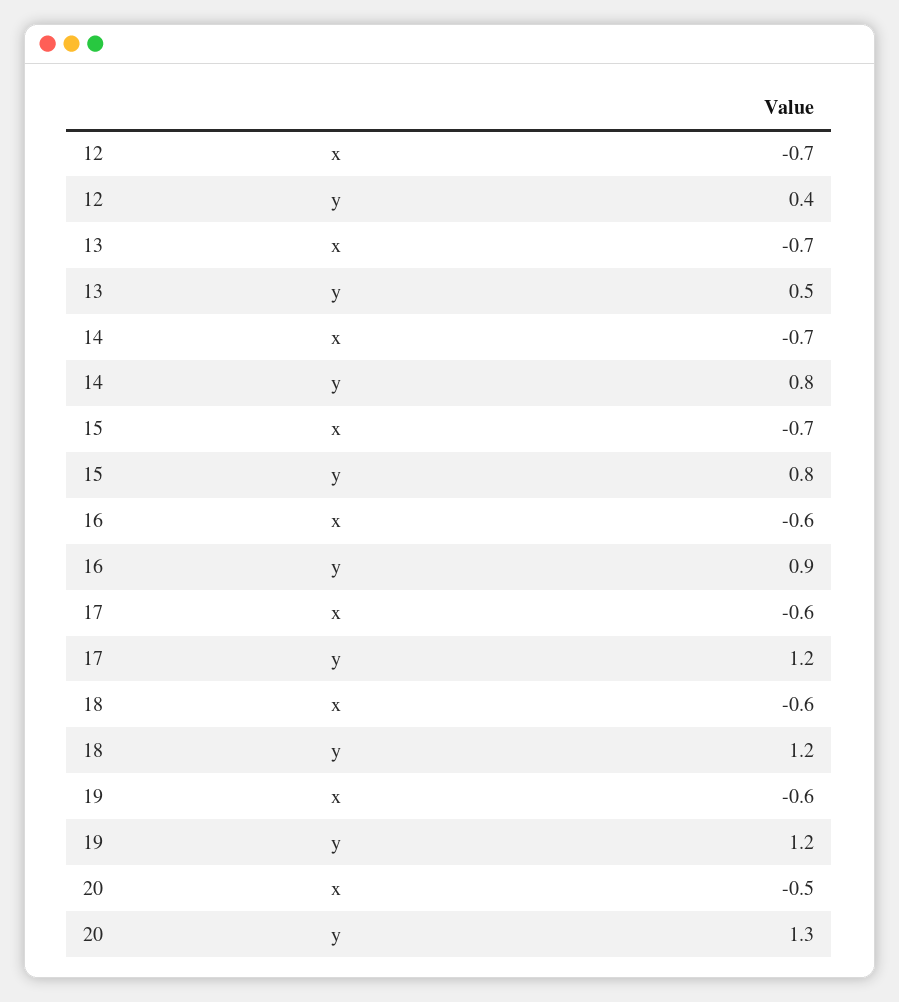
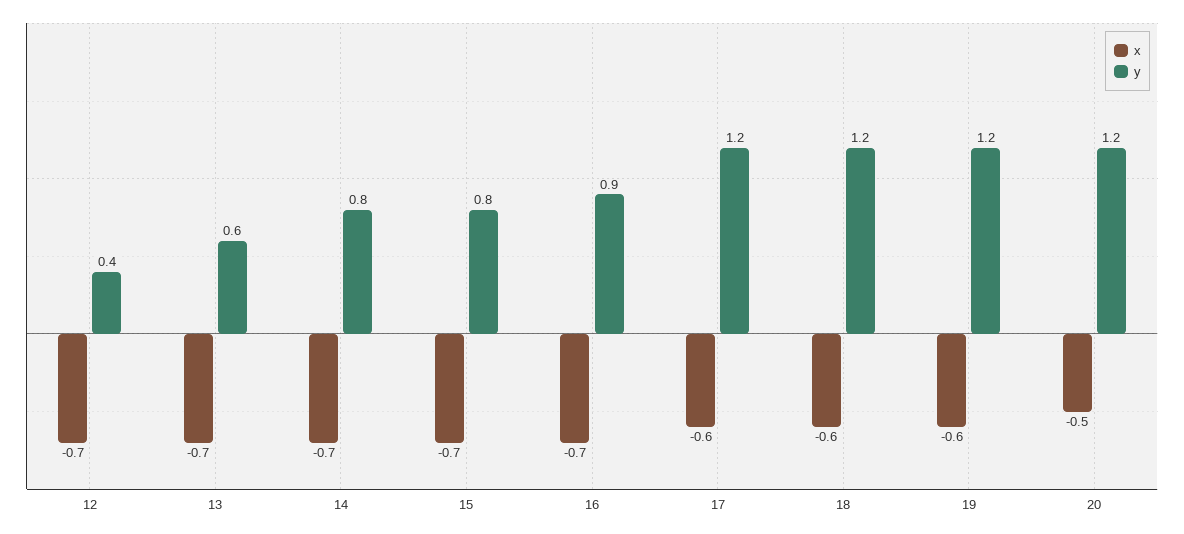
y, 13: 0.5 -> 0.6
x, 16: -0.6 -> -0.7
y, 20: 1.3 -> 1.2

